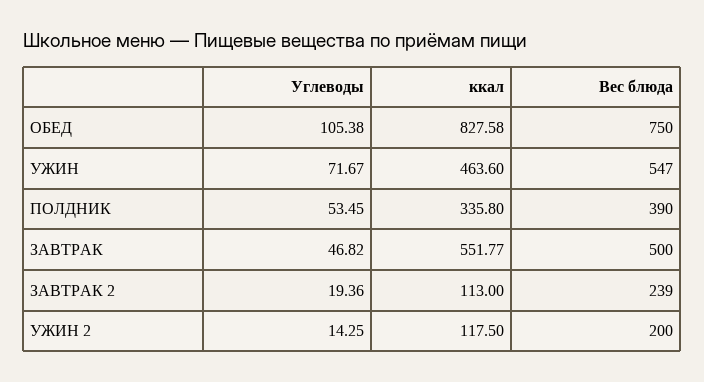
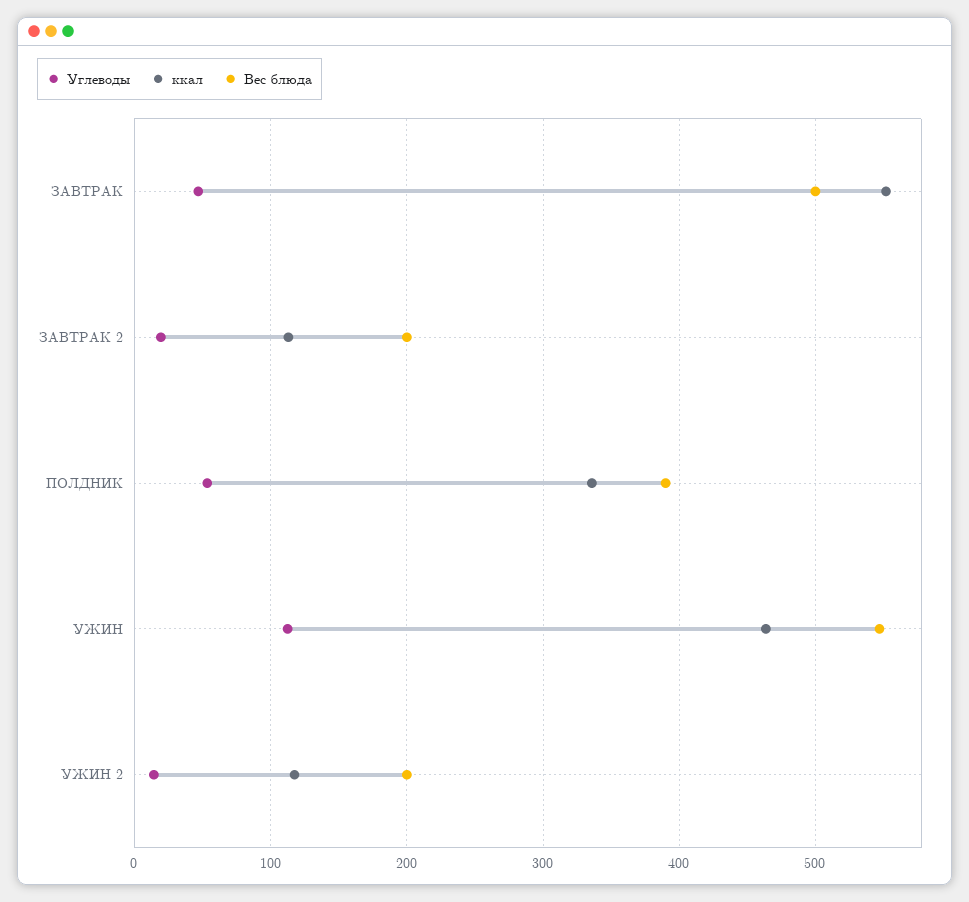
Углеводы, ОБЕД: 105.38 -> none
ккал, ОБЕД: 827.58 -> none
Вес блюда, ОБЕД: 750 -> none
Углеводы, УЖИН: 71.67 -> 110
Вес блюда, ЗАВТРАК 2: 239 -> 200

